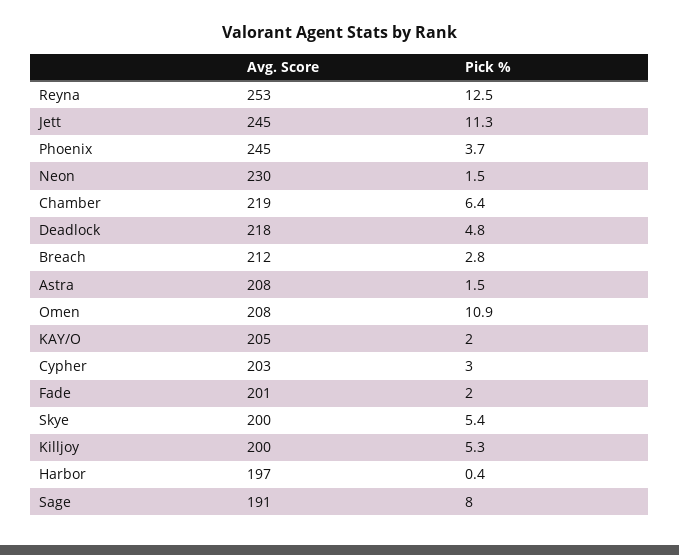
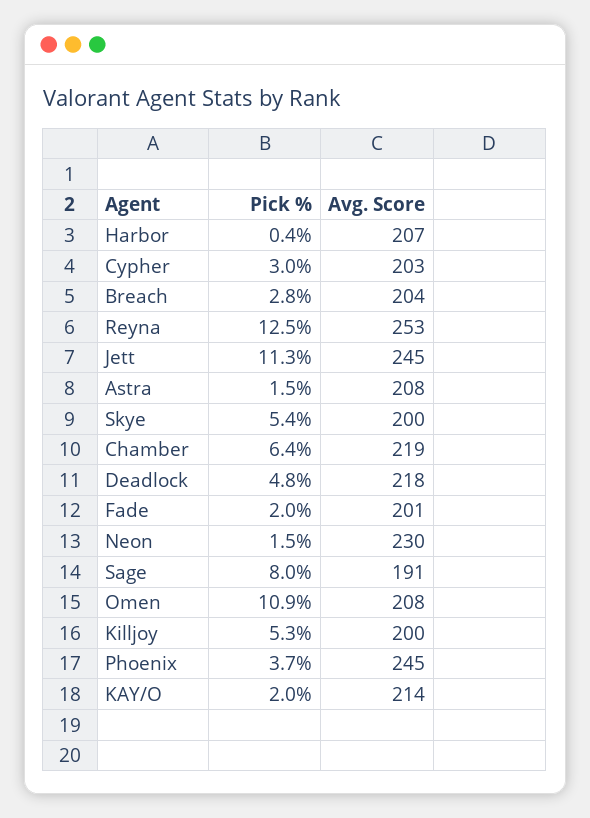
Avg. Score, Breach: 212 -> 204
Avg. Score, KAY/O: 205 -> 214
Avg. Score, Harbor: 197 -> 207

